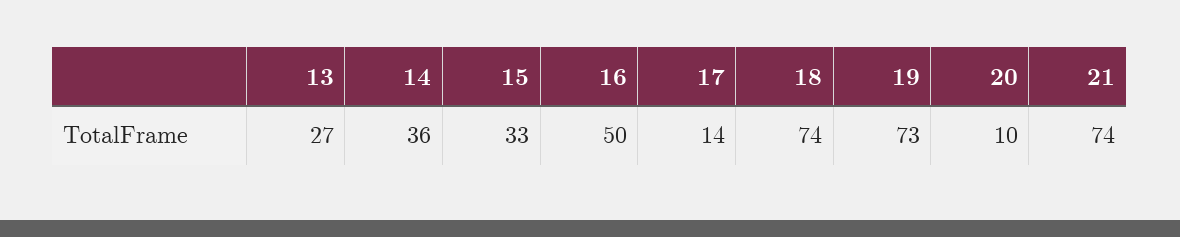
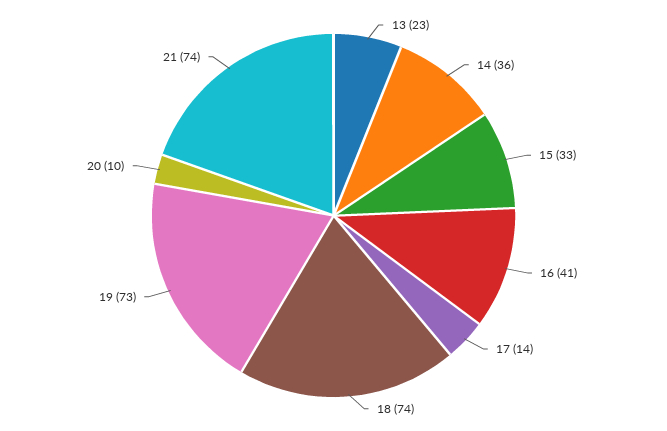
13: 27 -> 23
16: 50 -> 41

